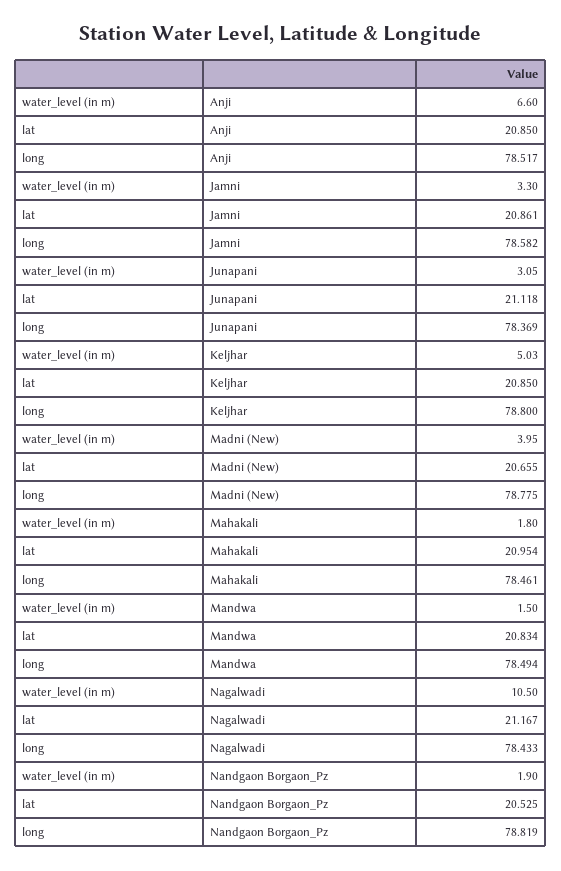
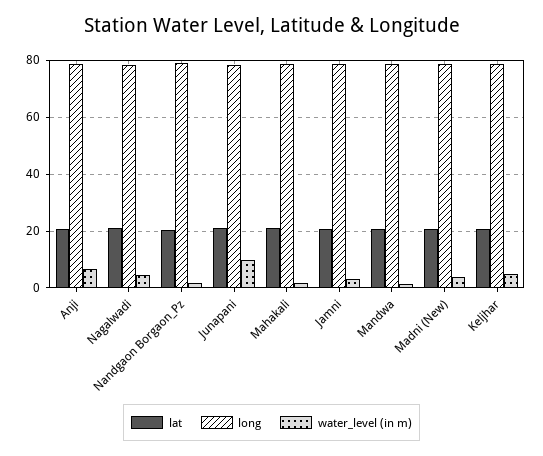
water_level (in m), Junapani: 3.05 -> 10
water_level (in m), Nagalwadi: 10.5 -> 5

